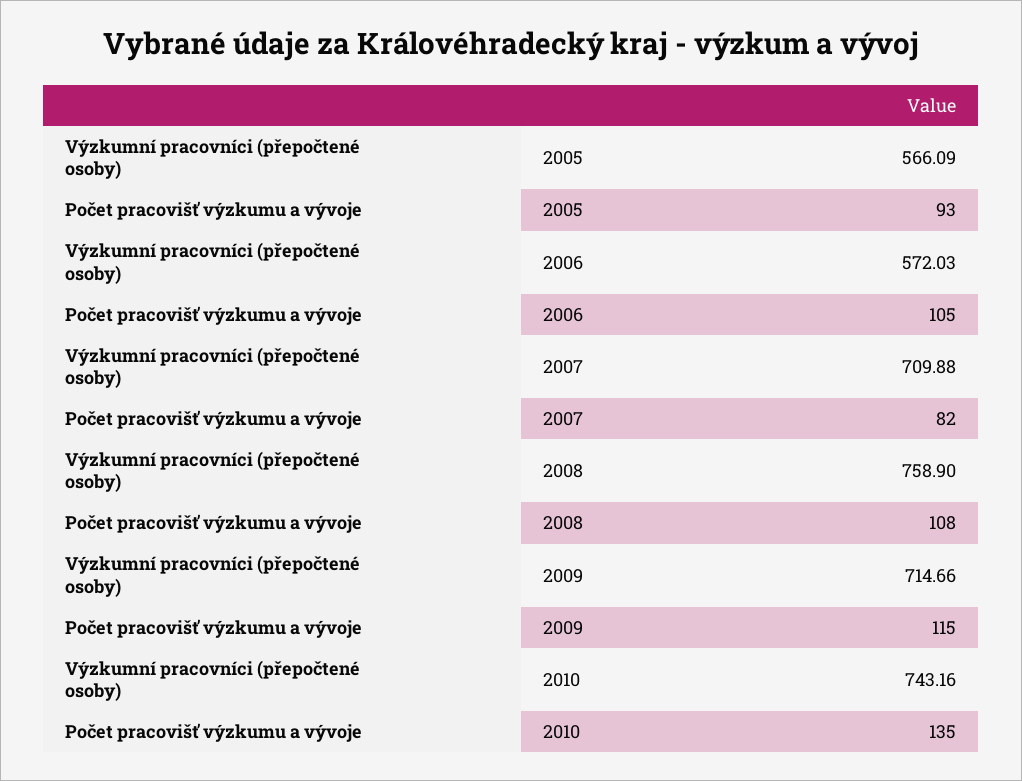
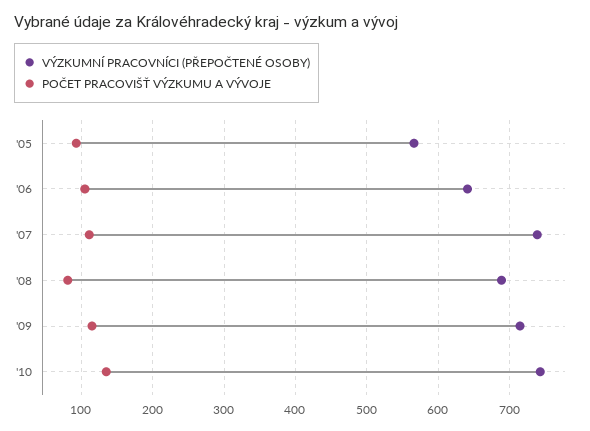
Výzkumní pracovníci (přepočtené osoby), 2006: 572.03 -> 640
Výzkumní pracovníci (přepočtené osoby), 2007: 709.88 -> 740
Počet pracovišť výzkumu a vývoje, 2007: 82 -> 110
Výzkumní pracovníci (přepočtené osoby), 2008: 758.9 -> 690
Počet pracovišť výzkumu a vývoje, 2008: 108 -> 80

